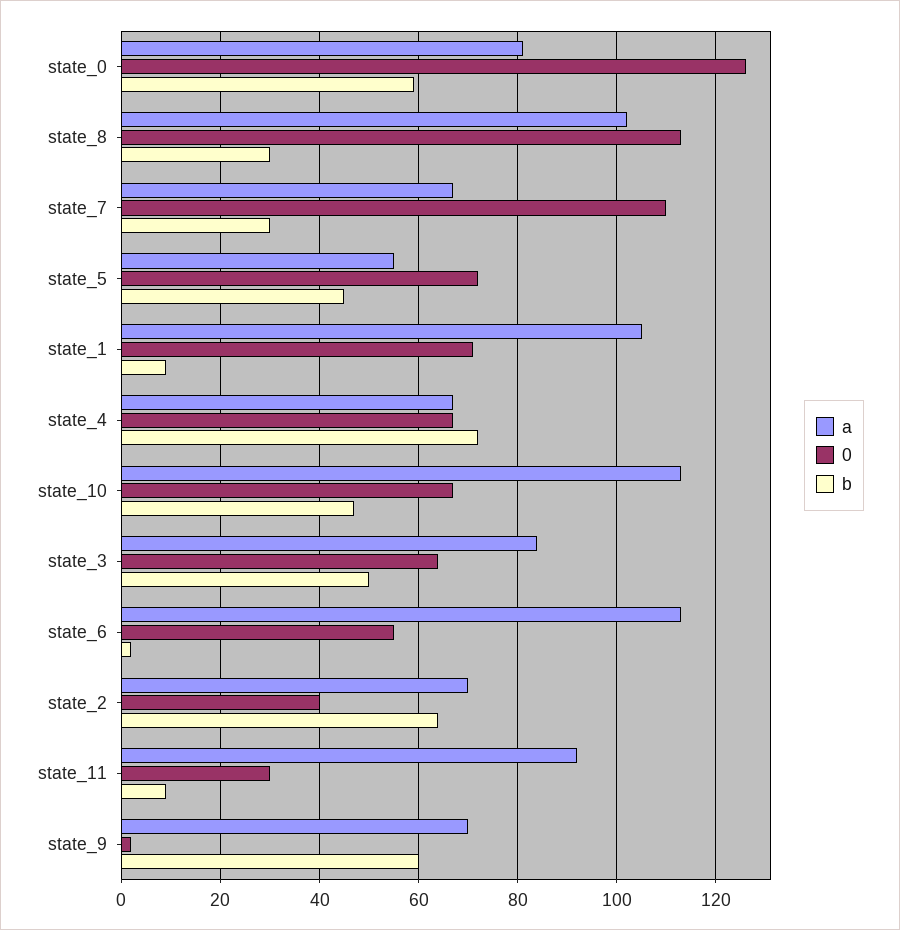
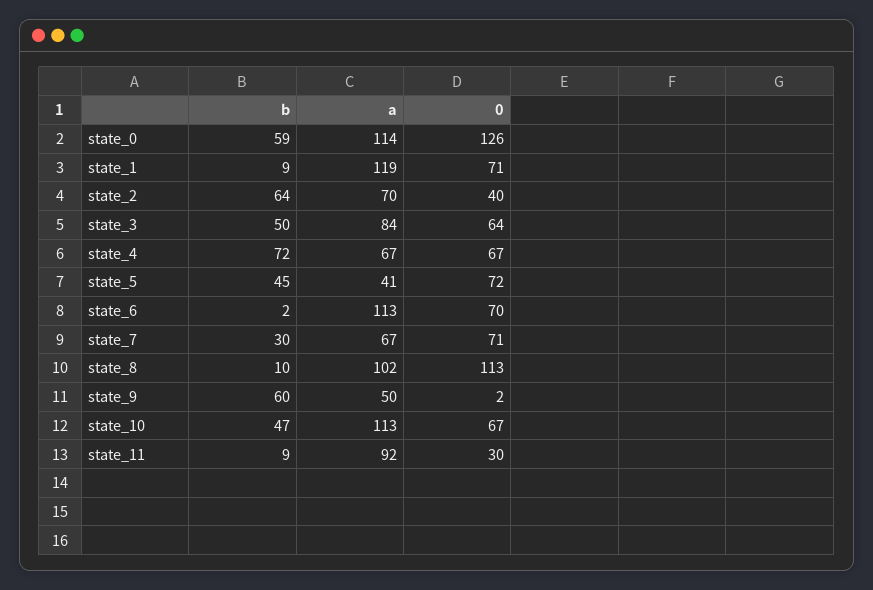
a, state_0: 80 -> 114
b, state_8: 30 -> 10
0, state_7: 110 -> 71
a, state_5: 55 -> 41
a, state_1: 105 -> 119
0, state_6: 55 -> 70
a, state_9: 70 -> 50

